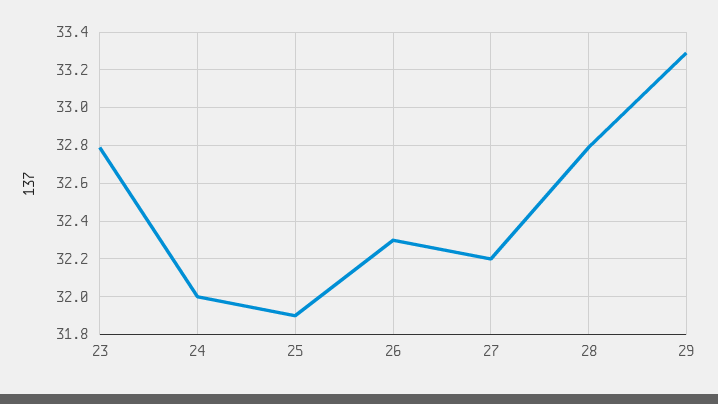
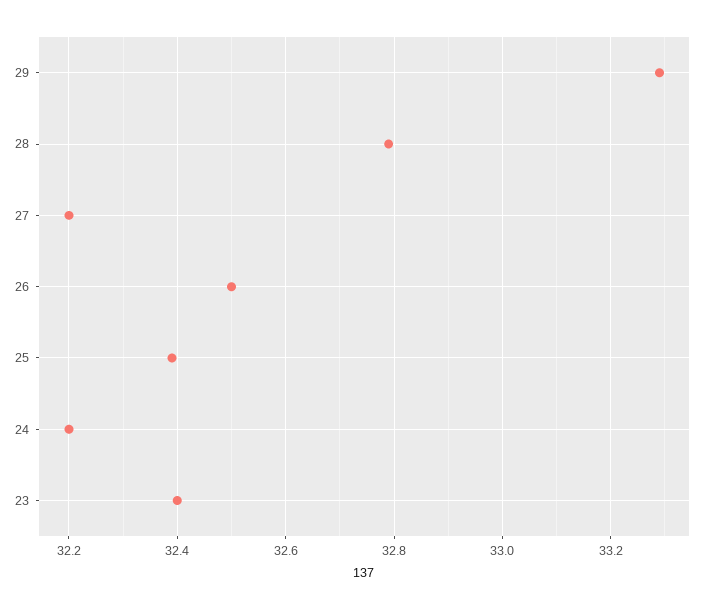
23: 32.8 -> 32.4
24: 32 -> 32.2
25: 31.9 -> 32.4
26: 32.3 -> 32.5

